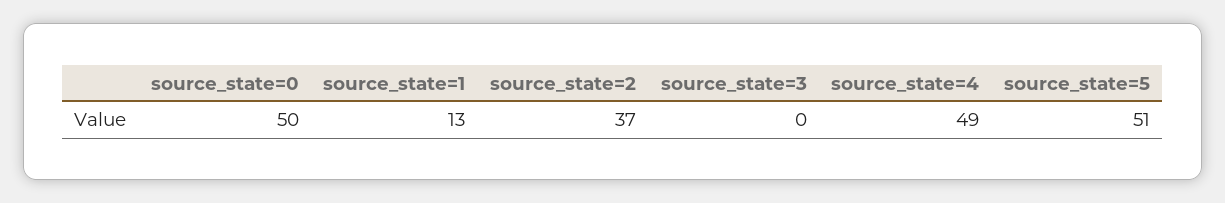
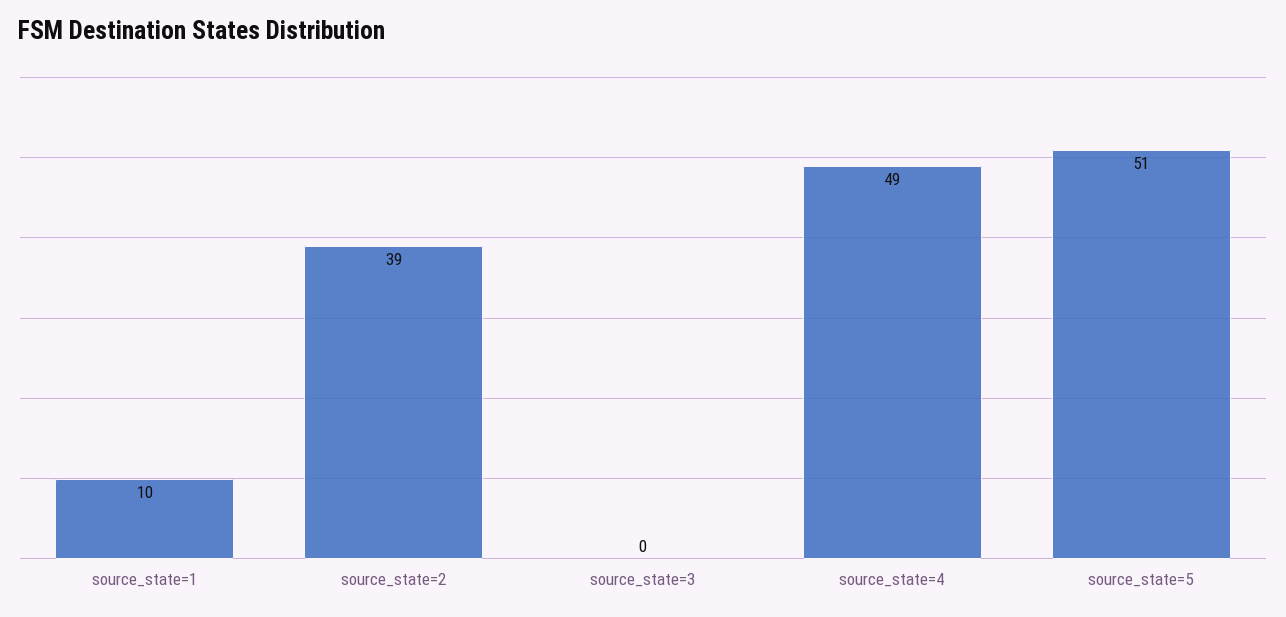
source_state=0: 50 -> none
source_state=1: 13 -> 10
source_state=2: 37 -> 39

